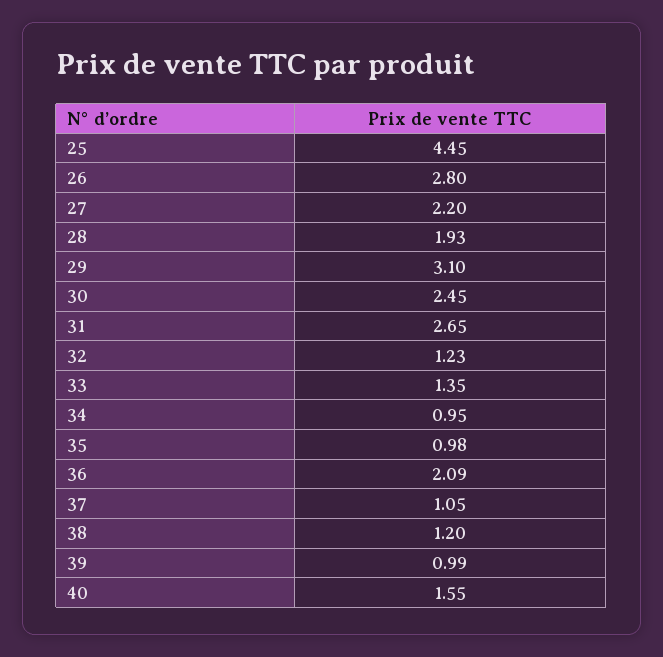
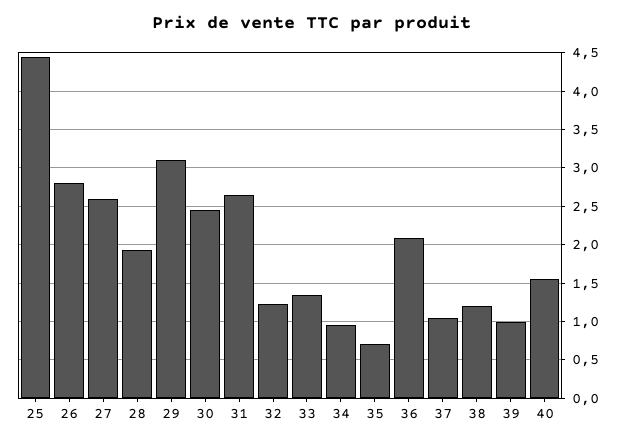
27: 2.2 -> 2.6
35: 0.98 -> 0.7

